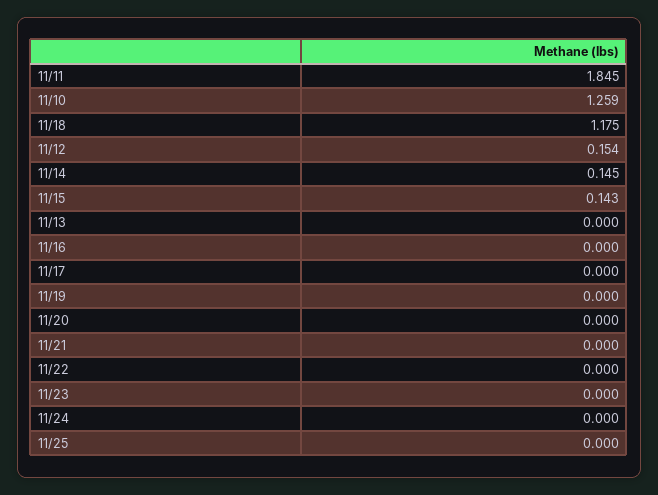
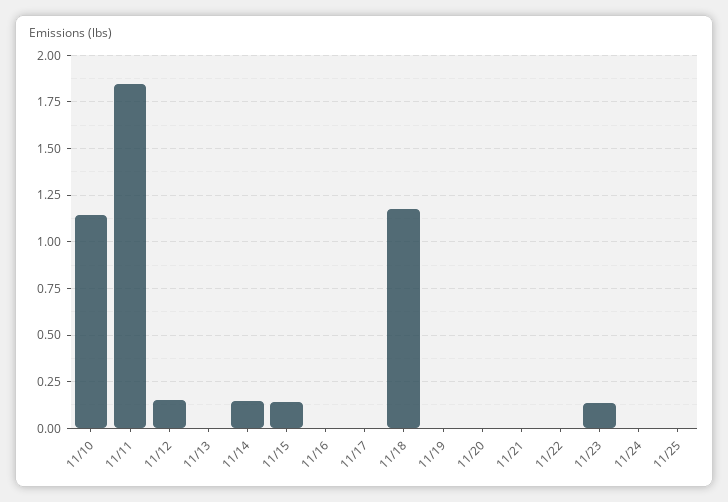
11/10: 1.259 -> 1.15
11/23: 0 -> 0.15

